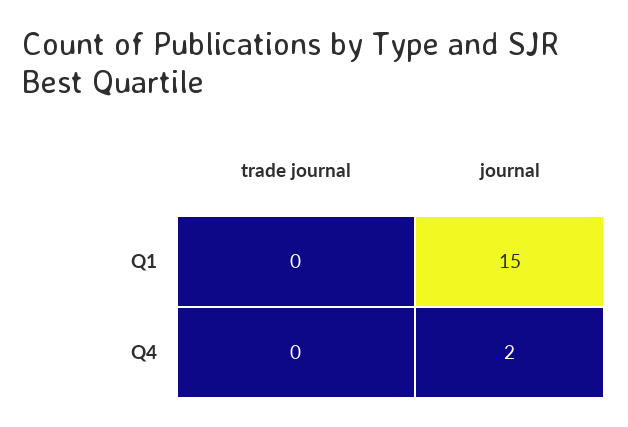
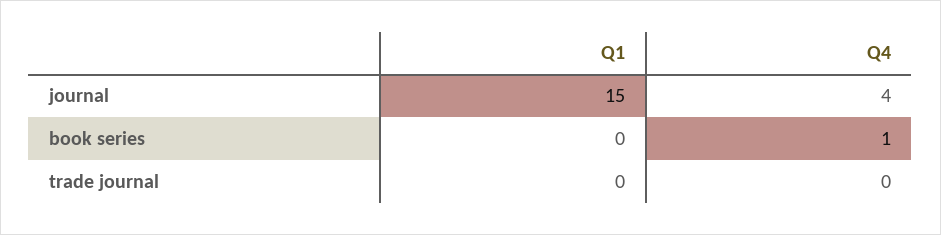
journal, Q4: 2 -> 4
book series, Q1: none -> 0
book series, Q4: none -> 1

